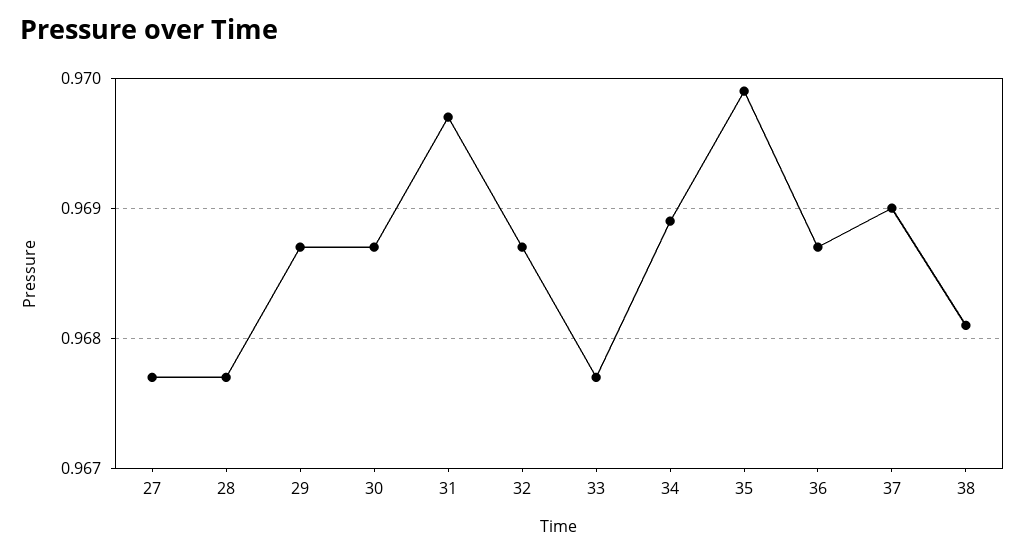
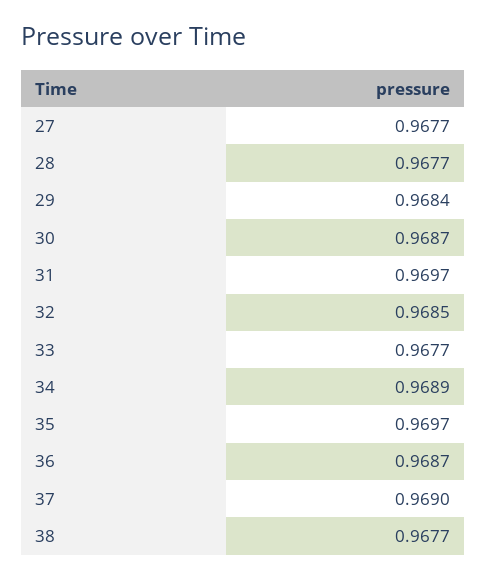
29: 0.9687 -> 0.9684
32: 0.9687 -> 0.9685
35: 0.9699 -> 0.9697
38: 0.9681 -> 0.9677

